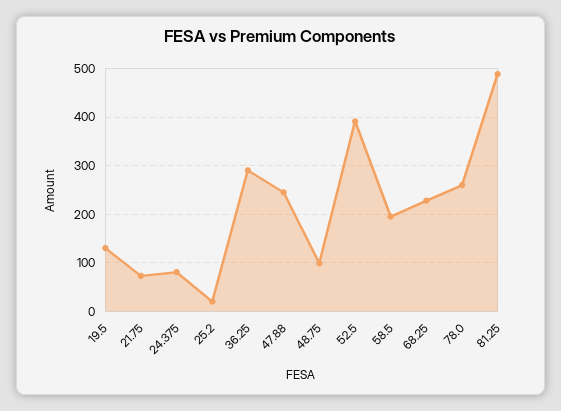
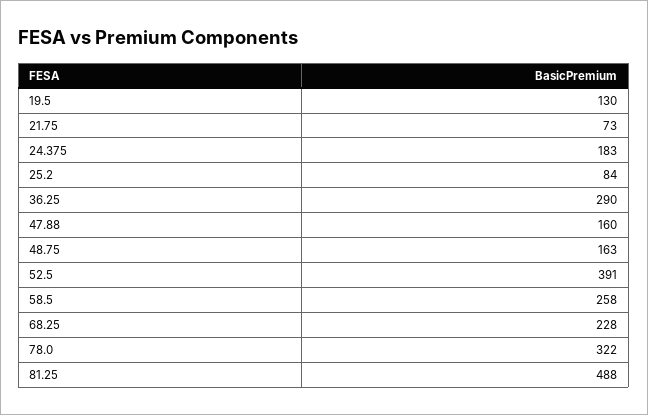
24.375: 80 -> 183
25.2: 20 -> 84
47.88: 240 -> 160
48.75: 100 -> 163
58.5: 200 -> 258
78.0: 260 -> 322

